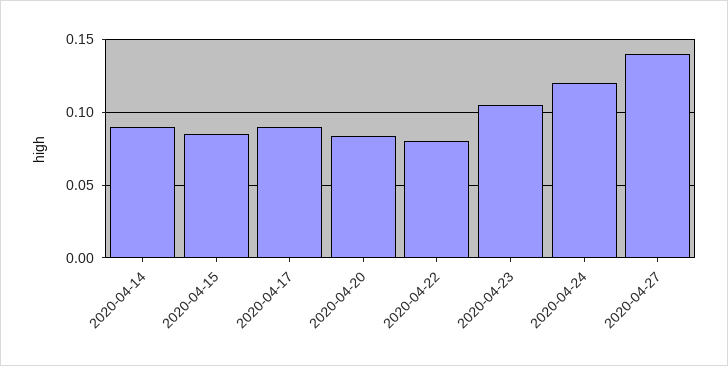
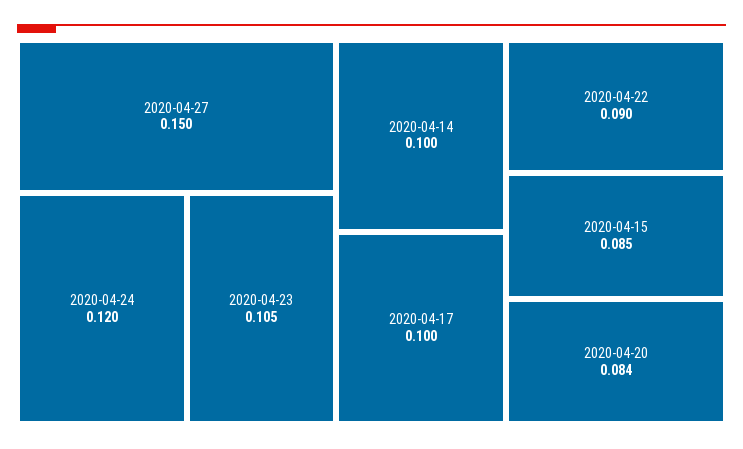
2020-04-14: 0.09 -> 0.1
2020-04-17: 0.09 -> 0.1
2020-04-22: 0.08 -> 0.09
2020-04-27: 0.14 -> 0.15

